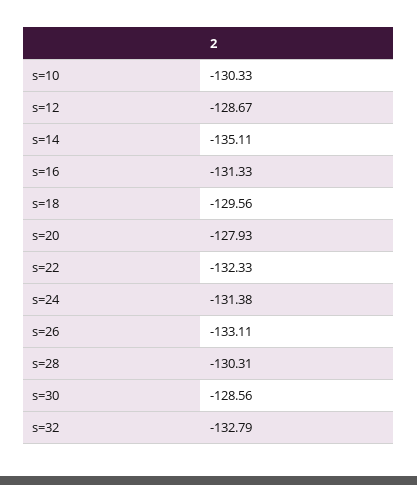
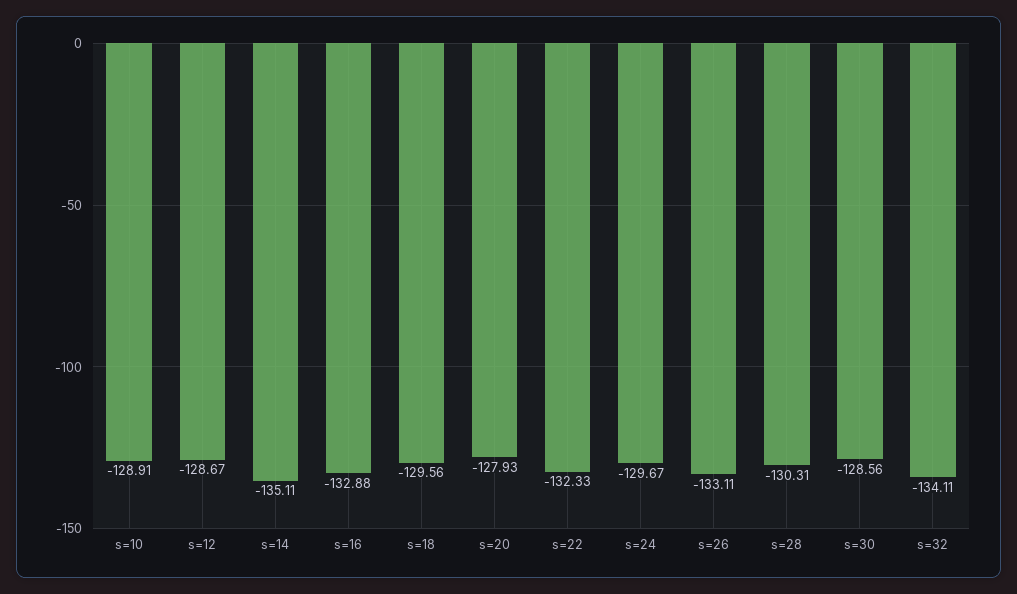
s=10: -130.33 -> -128.91
s=16: -131.33 -> -132.88
s=24: -131.38 -> -129.67
s=32: -132.79 -> -134.11

